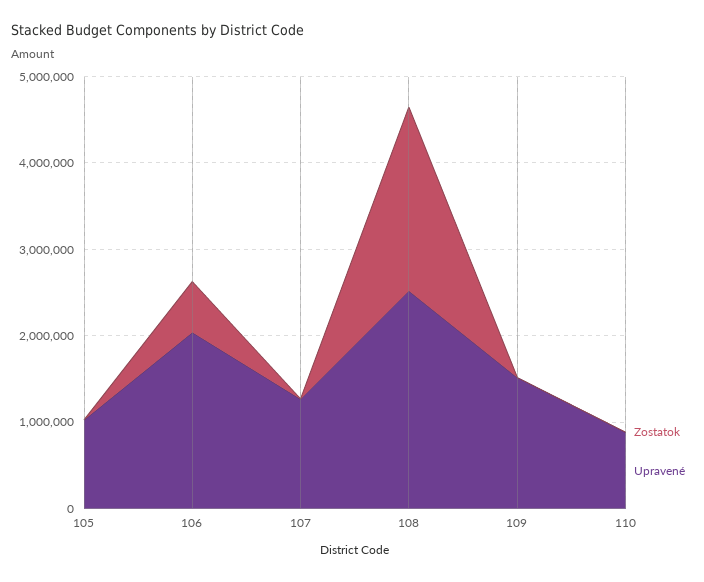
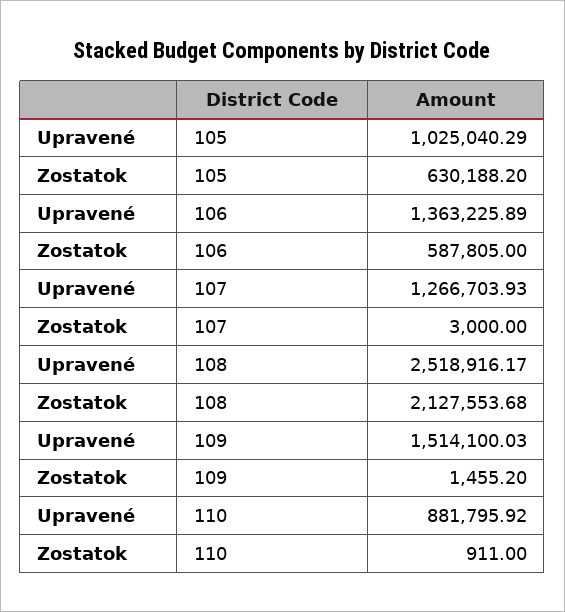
Zostatok, 105: 0 -> 630188.2
Upravené, 106: 2000000 -> 1363225.89

